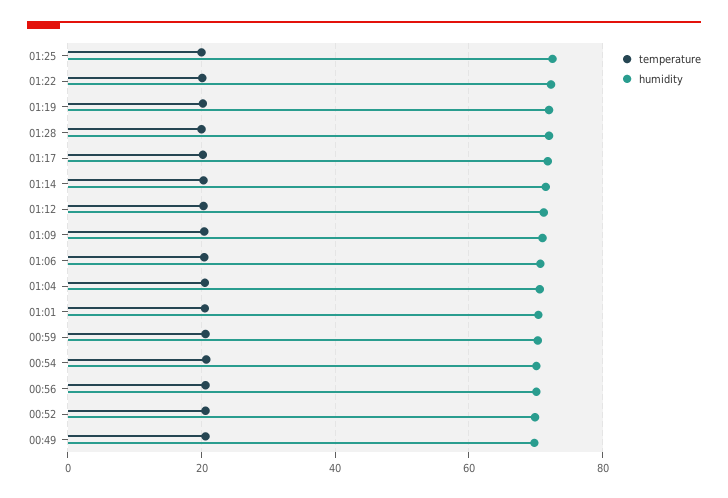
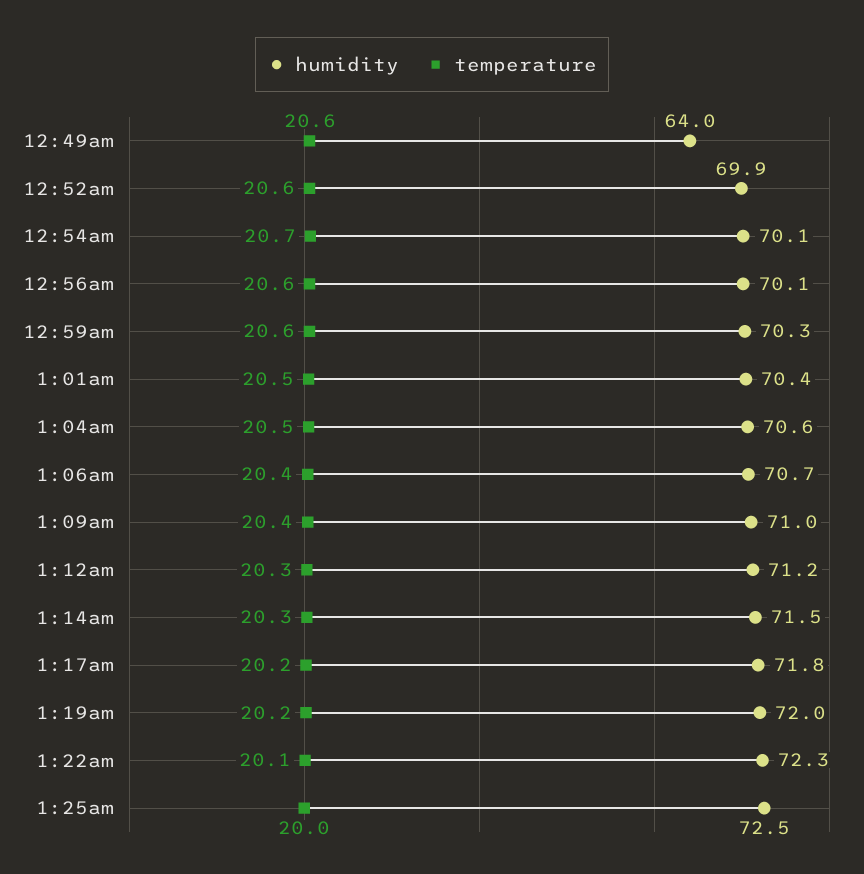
temperature, 01:28: 20 -> none
humidity, 01:28: 72 -> none
humidity, 00:49: 70 -> 64

